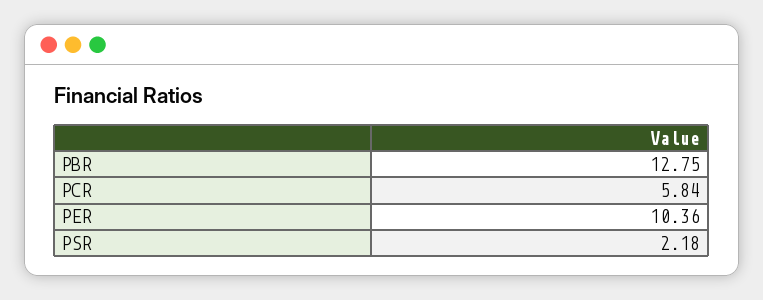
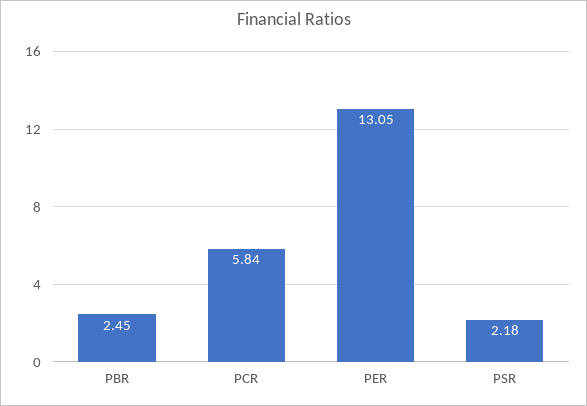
PBR: 12.75 -> 2.45
PER: 10.36 -> 13.05

